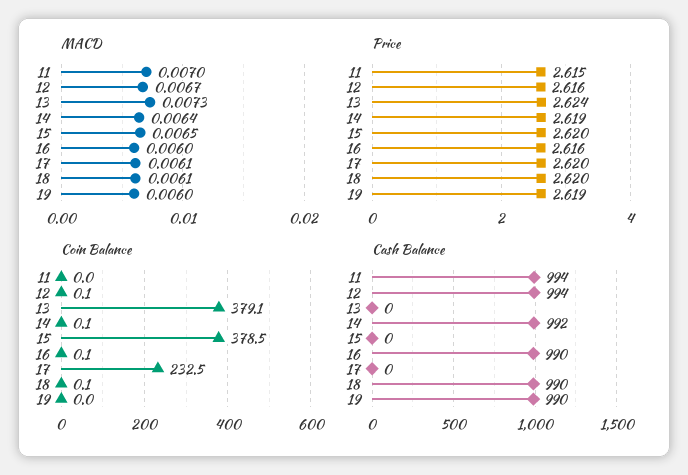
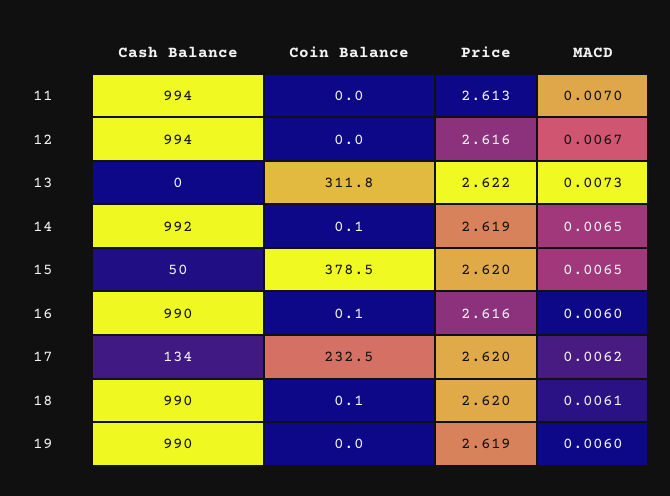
MACD, 14: 0.0064 -> 0.0065
MACD, 17: 0.0061 -> 0.0062
Price, 11: 2.615 -> 2.613
Price, 13: 2.624 -> 2.622
Coin Balance, 12: 0.1 -> 0
Coin Balance, 13: 379.1 -> 311.8
Cash Balance, 15: 0 -> 50
Cash Balance, 17: 0 -> 134

